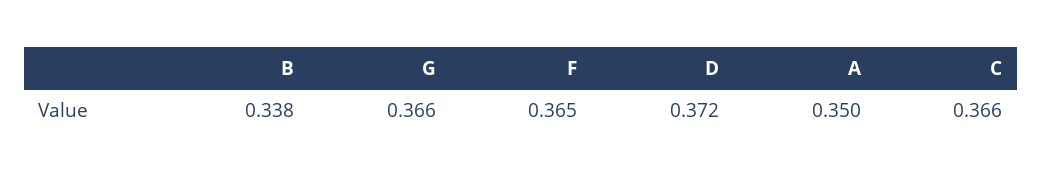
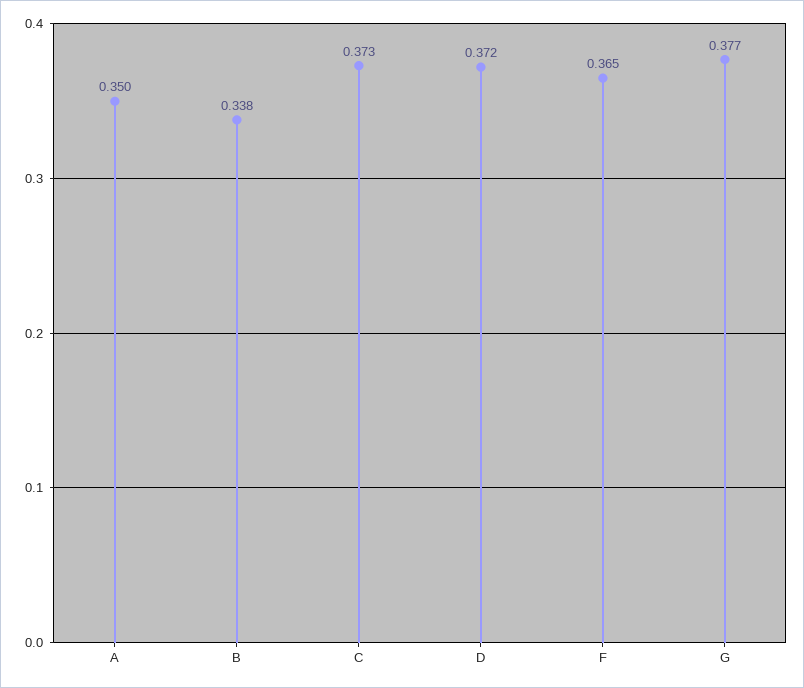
G: 0.366 -> 0.377
C: 0.366 -> 0.373

